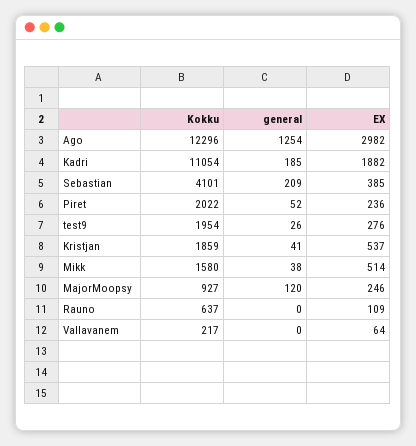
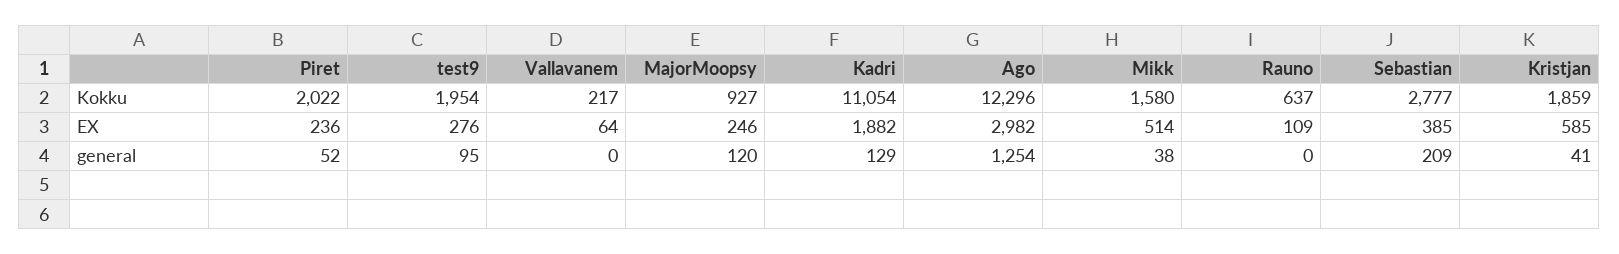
general, Kadri: 185 -> 129
Kokku, Sebastian: 4101 -> 2777
general, test9: 26 -> 95
EX, Kristjan: 537 -> 585

